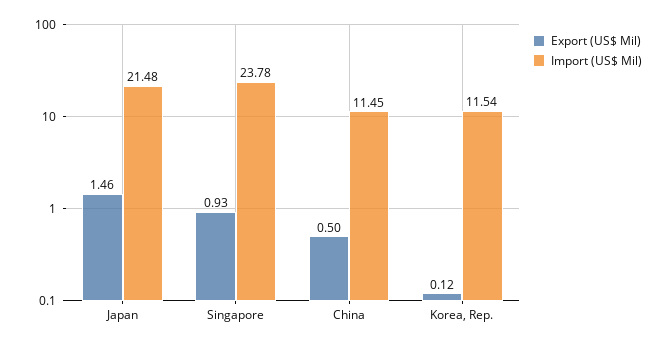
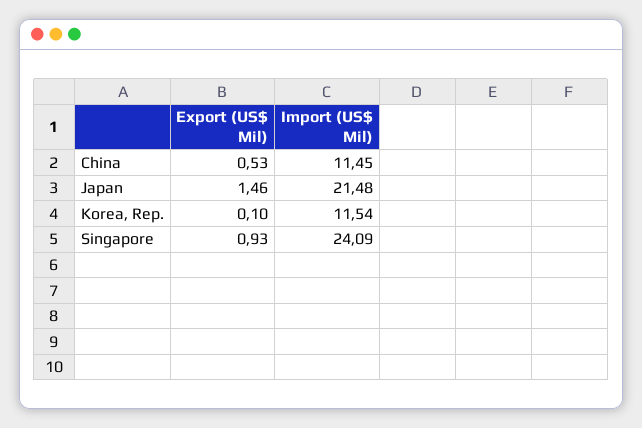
Import (US$ Mil), Singapore: 23.78 -> 24.09
Export (US$ Mil), China: 0.5 -> 0.53
Export (US$ Mil), Korea, Rep.: 0.12 -> 0.1

